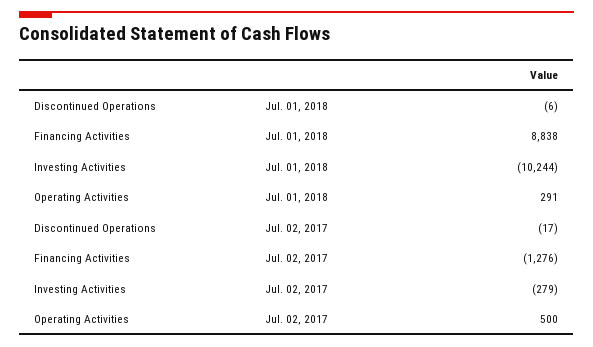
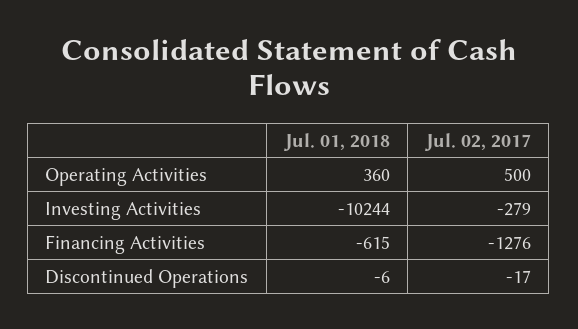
Financing Activities, Jul. 01, 2018: 8838 -> -615
Operating Activities, Jul. 01, 2018: 291 -> 360

